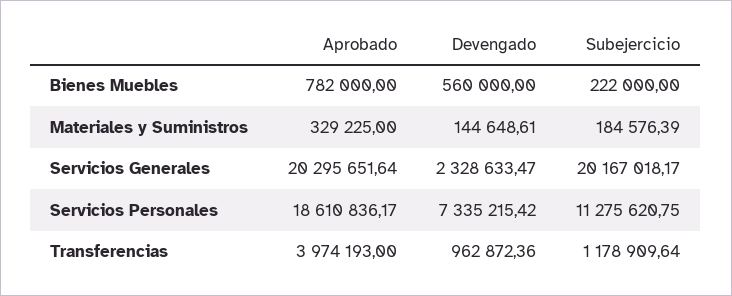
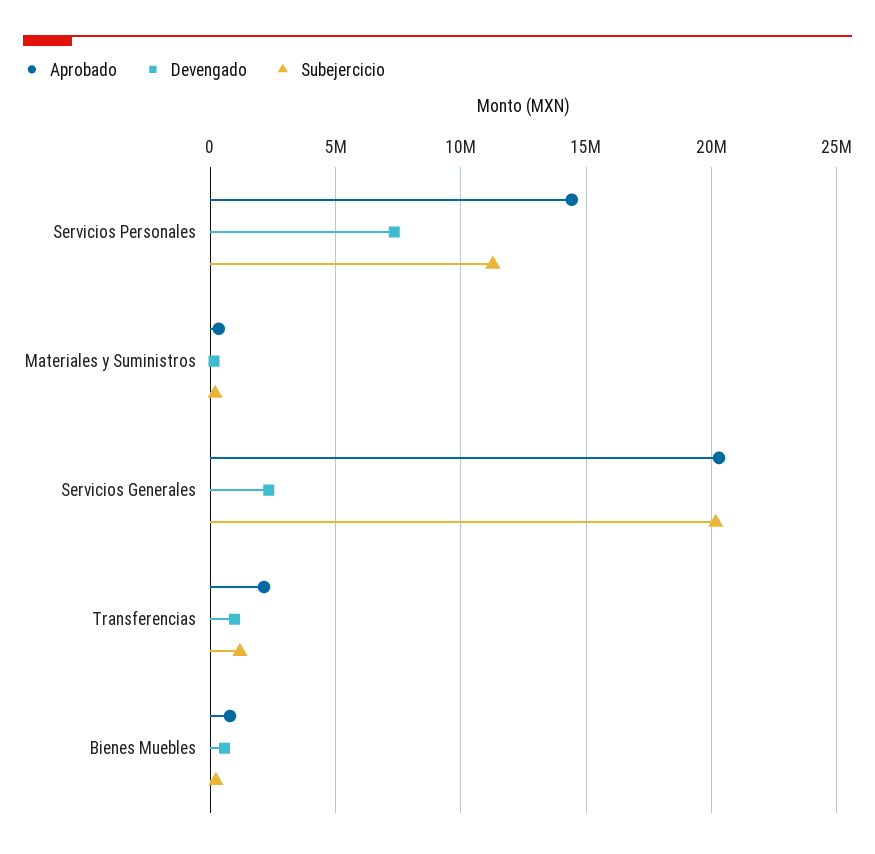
Aprobado, Servicios Personales: 18610836.17 -> 14500000
Aprobado, Transferencias: 3974193 -> 2000000

